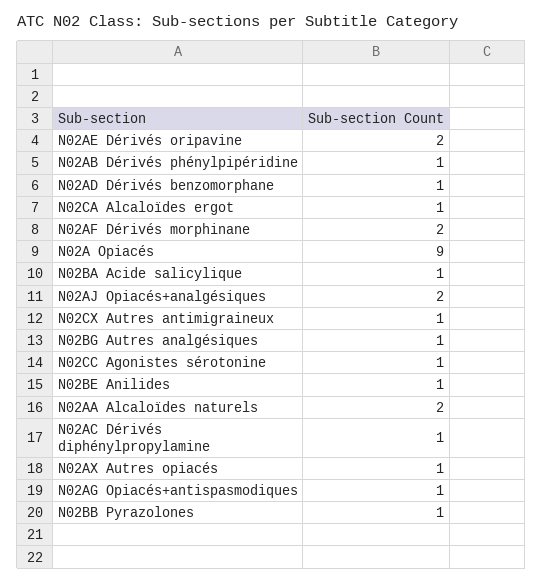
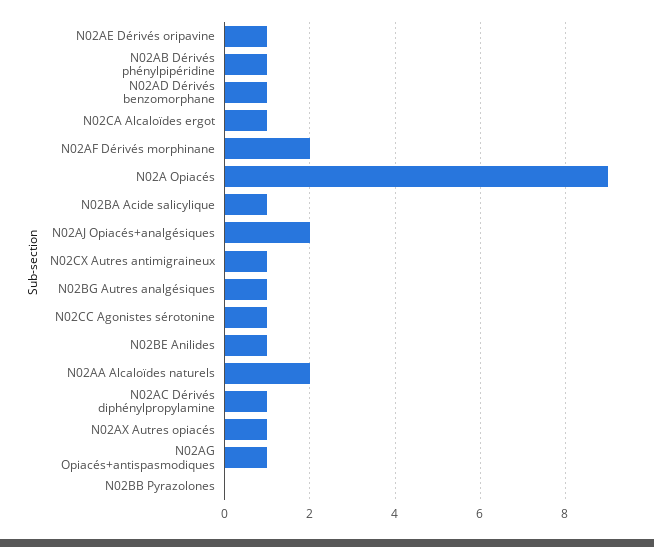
N02AE Dérivés oripavine: 2 -> 1
N02BB Pyrazolones: 1 -> 0

